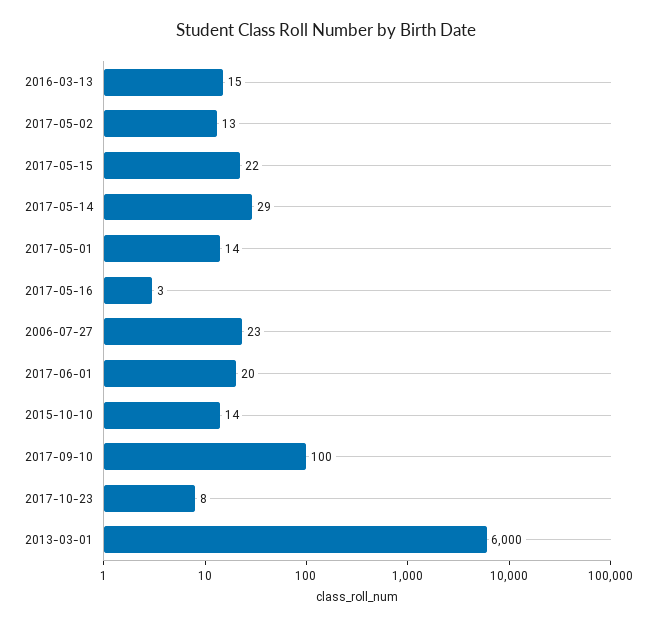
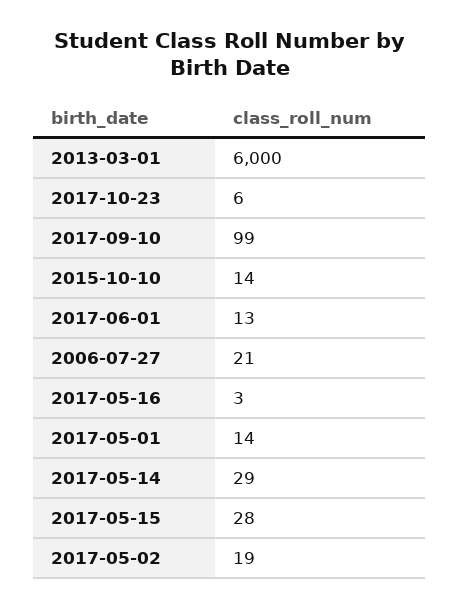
2016-03-13: 15 -> none
2017-05-02: 13 -> 19
2017-05-15: 22 -> 28
2006-07-27: 23 -> 21
2017-06-01: 20 -> 13
2017-09-10: 100 -> 99
2017-10-23: 8 -> 6

